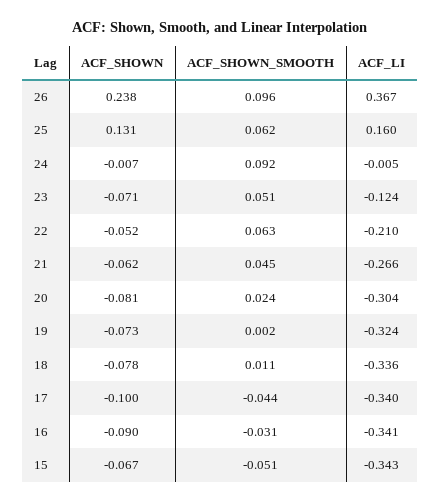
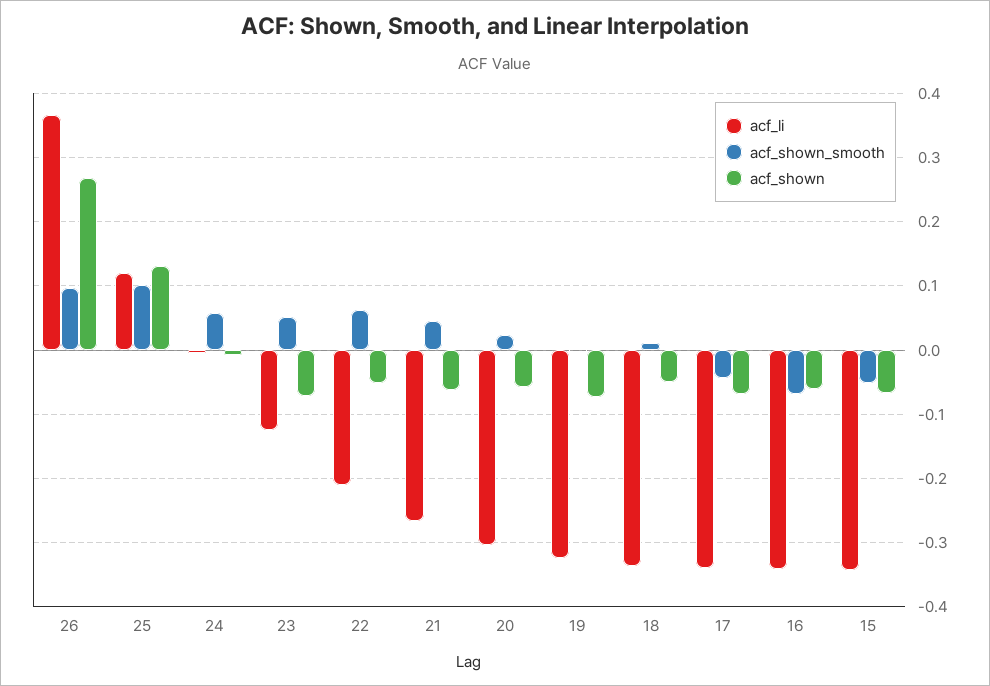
ACF_SHOWN, 26: 0.238 -> 0.27
ACF_SHOWN_SMOOTH, 25: 0.062 -> 0.1
ACF_LI, 25: 0.16 -> 0.12
ACF_SHOWN_SMOOTH, 24: 0.092 -> 0.06
ACF_SHOWN, 20: -0.081 -> -0.06
ACF_SHOWN, 18: -0.078 -> -0.05
ACF_SHOWN, 17: -0.1 -> -0.07
ACF_SHOWN, 16: -0.09 -> -0.06
ACF_SHOWN_SMOOTH, 16: -0.031 -> -0.07

